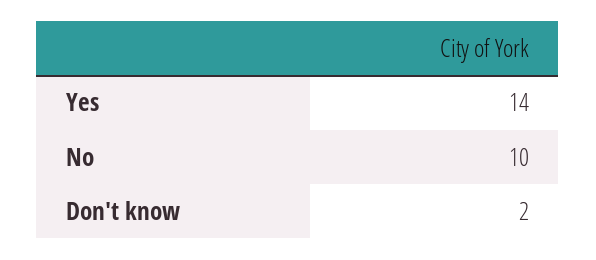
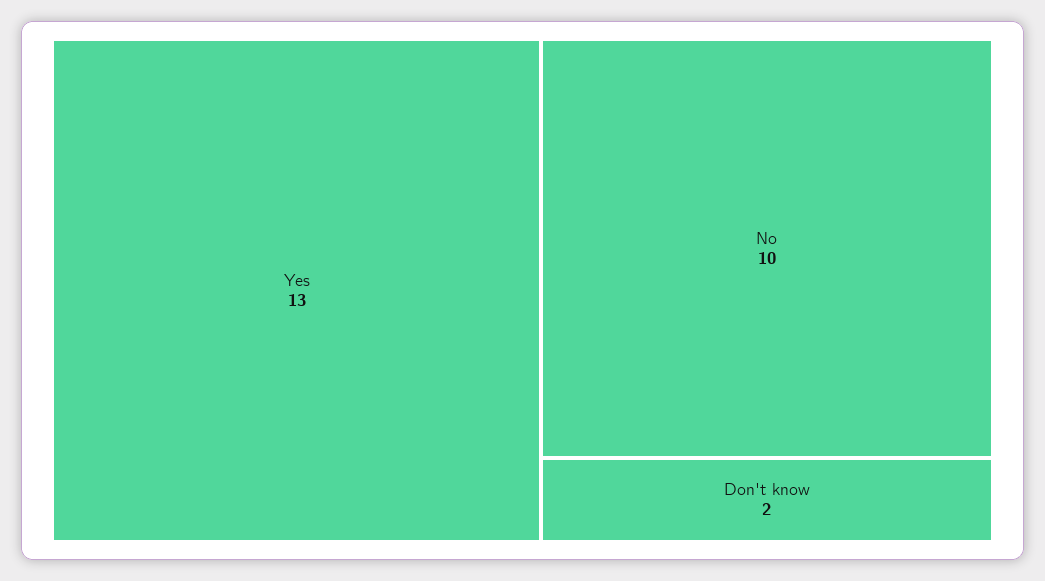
Yes: 14 -> 13

